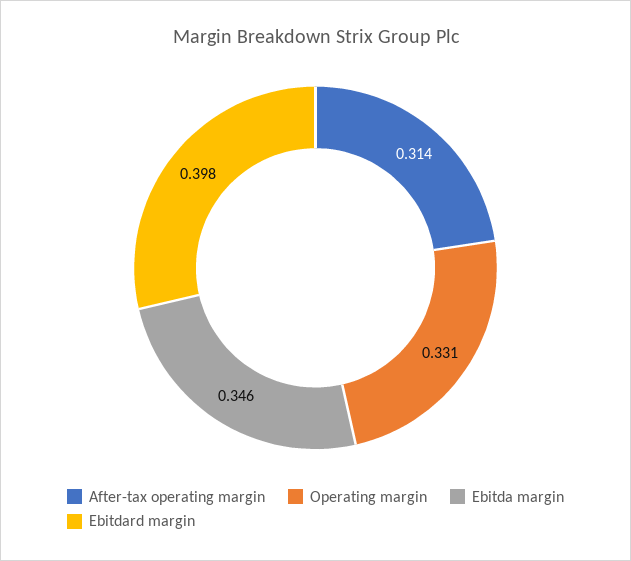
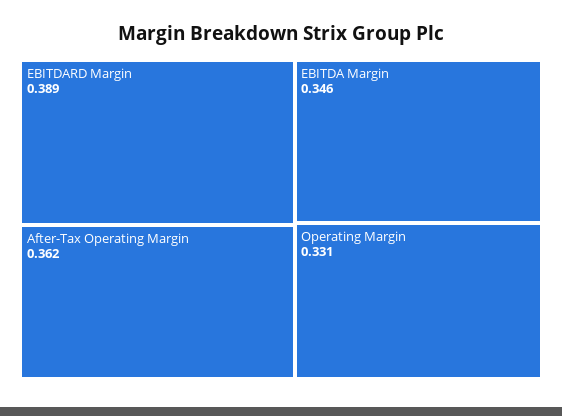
After-tax operating margin: 0.314 -> 0.362
Ebitdard margin: 0.398 -> 0.389

